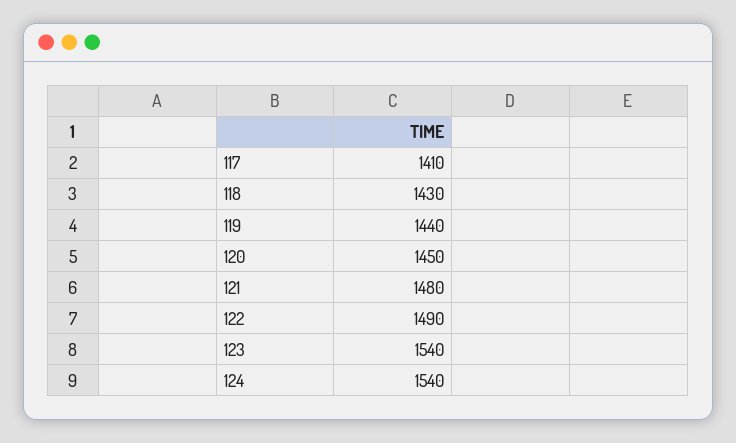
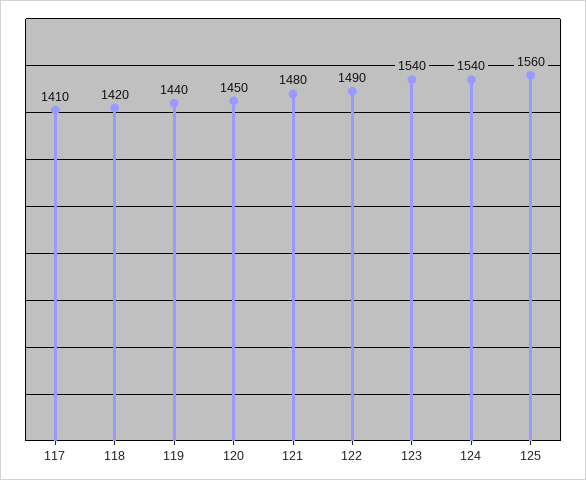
118: 1430 -> 1420
125: none -> 1560

